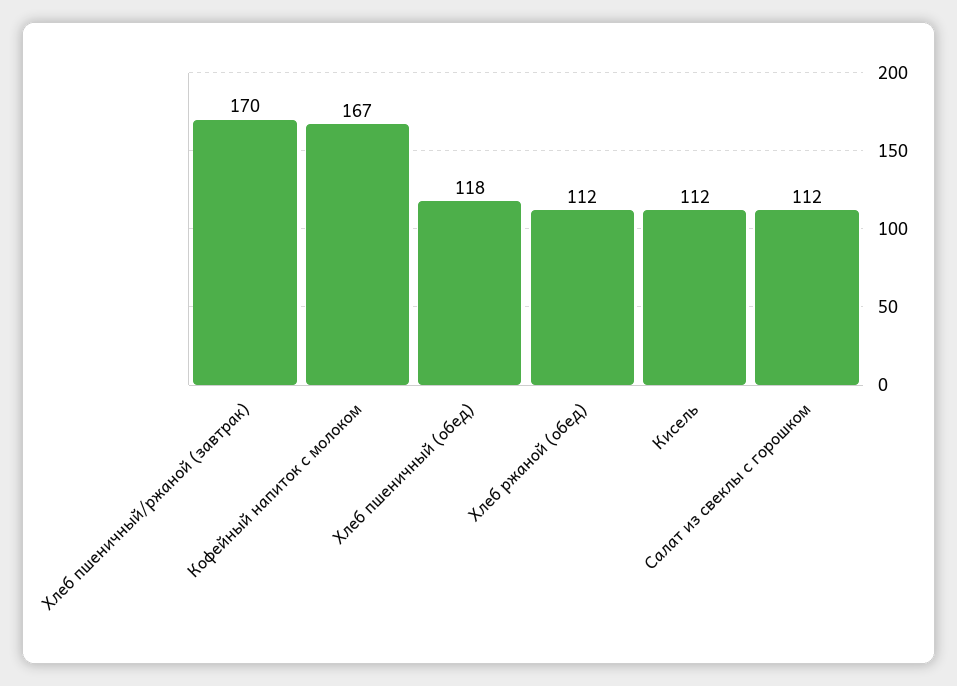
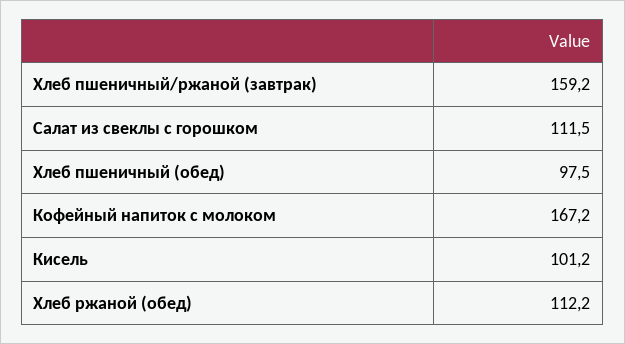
Хлеб пшеничный/ржаной (завтрак): 170 -> 159.2
Хлеб пшеничный (обед): 118 -> 97.5
Кисель: 112 -> 101.2

